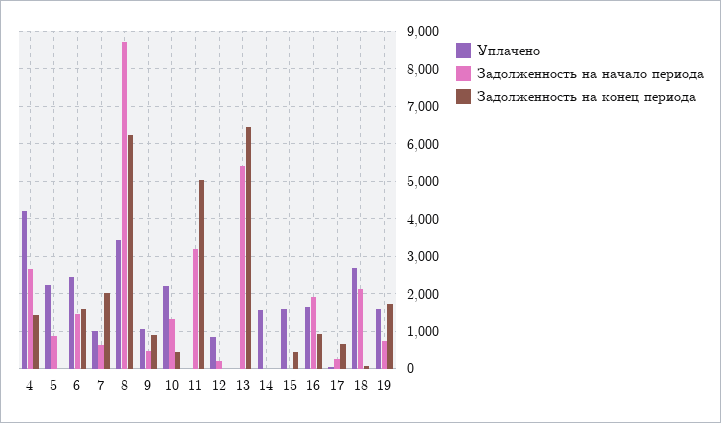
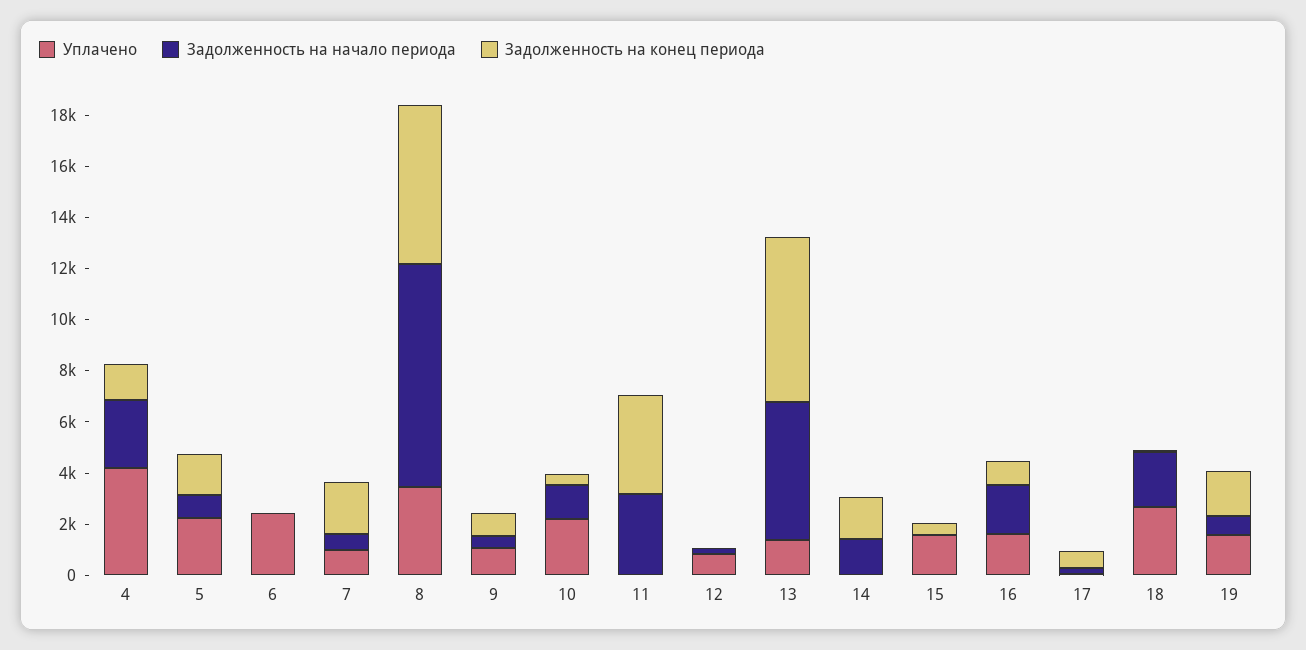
Задолженность на конец периода, 5: 0 -> 1500
Задолженность на начало периода, 6: 1400 -> 0
Задолженность на конец периода, 6: 1600 -> 0
Задолженность на конец периода, 11: 5000 -> 4000
Уплачено, 13: 0 -> 1500
Уплачено, 14: 1600 -> 0
Задолженность на начало периода, 14: 0 -> 1500
Задолженность на конец периода, 14: 0 -> 1500

